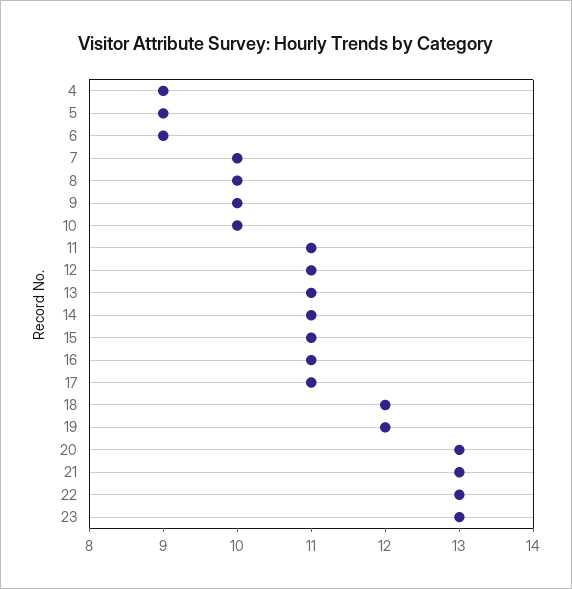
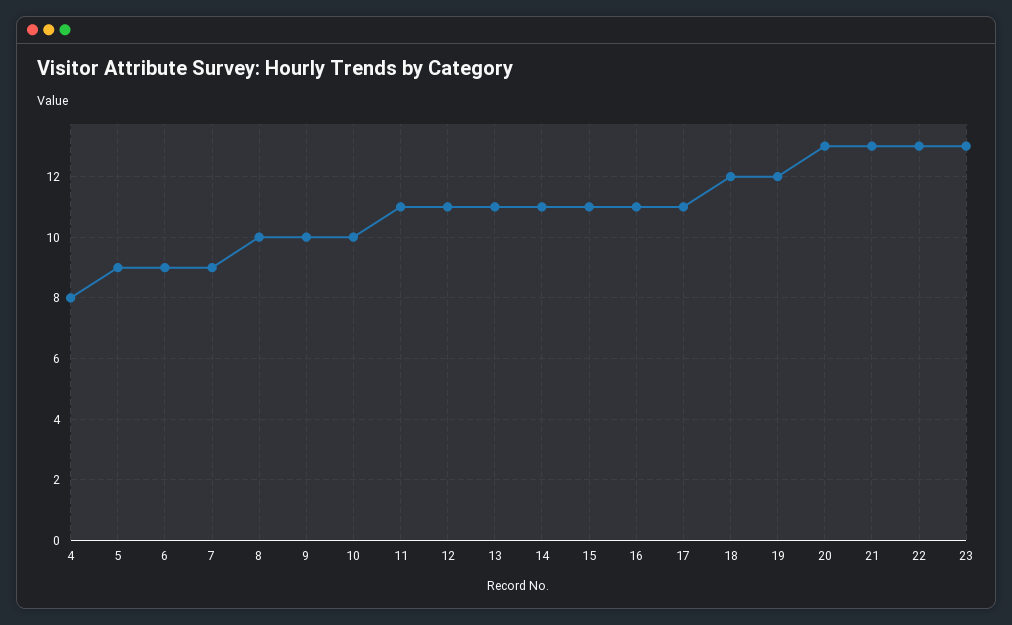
4: 9 -> 8
7: 10 -> 9

